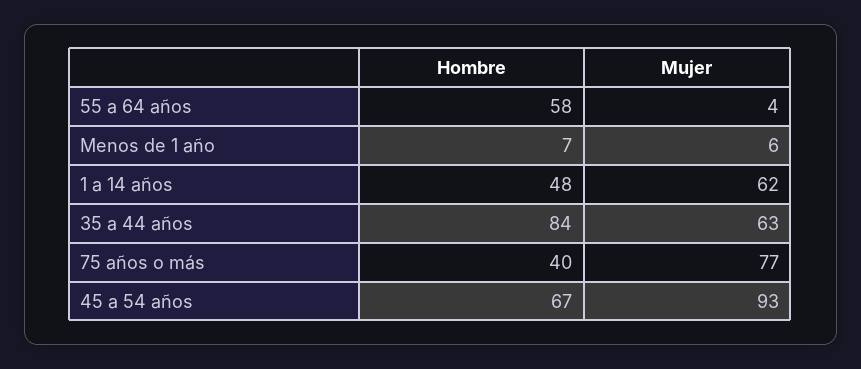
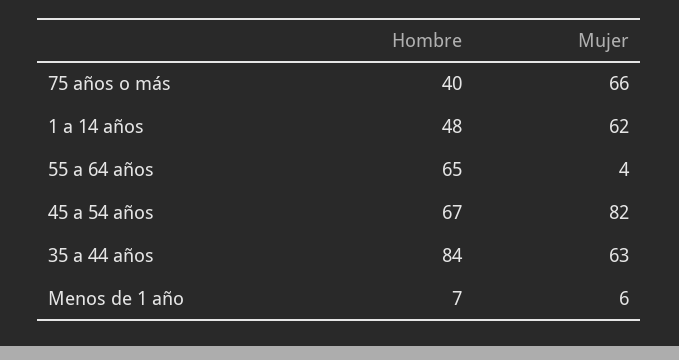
Hombre, 55 a 64 años: 58 -> 65
Mujer, 75 años o más: 77 -> 66
Mujer, 45 a 54 años: 93 -> 82

